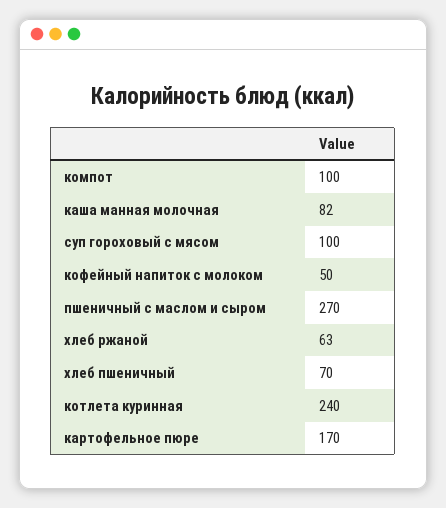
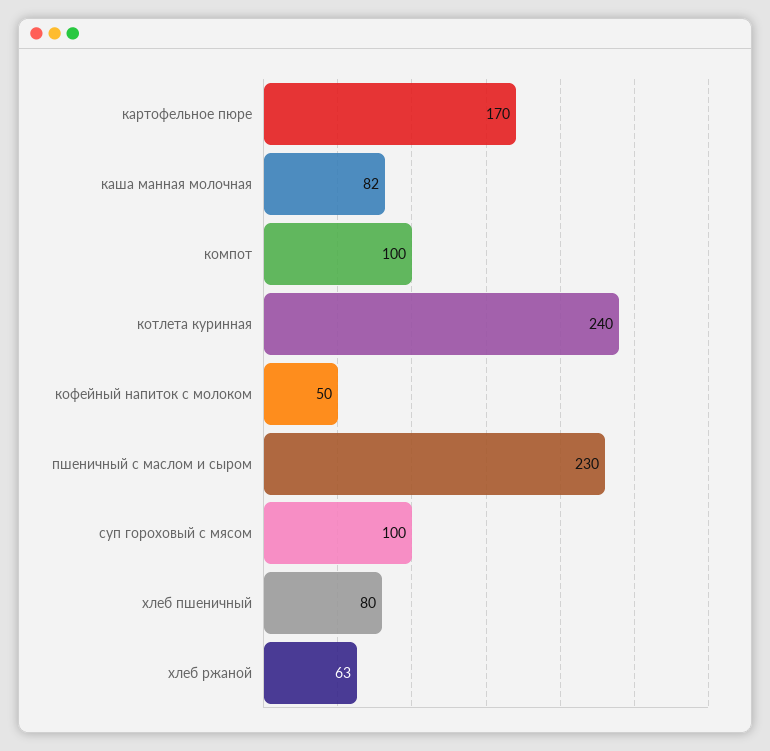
пшеничный с маслом и сыром: 270 -> 230
хлеб пшеничный: 70 -> 80

